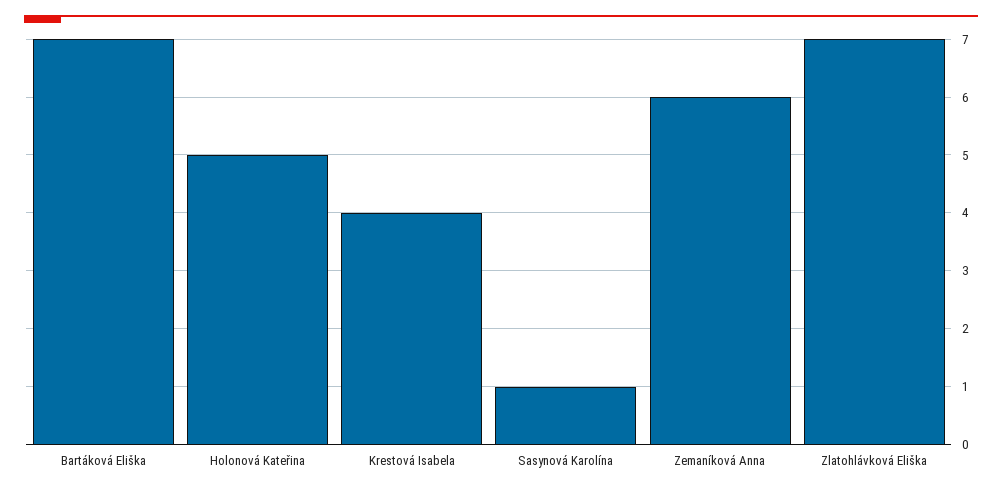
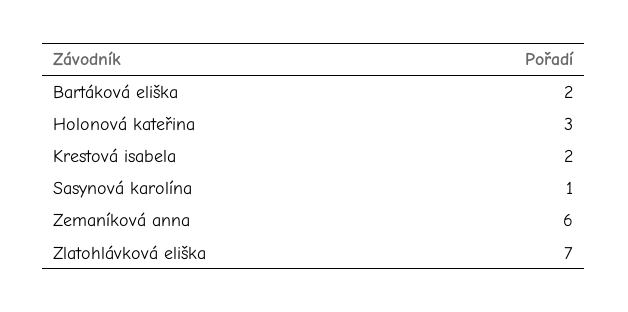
Bartáková Eliška: 7 -> 2
Holonová Kateřina: 5 -> 3
Krestová Isabela: 4 -> 2

